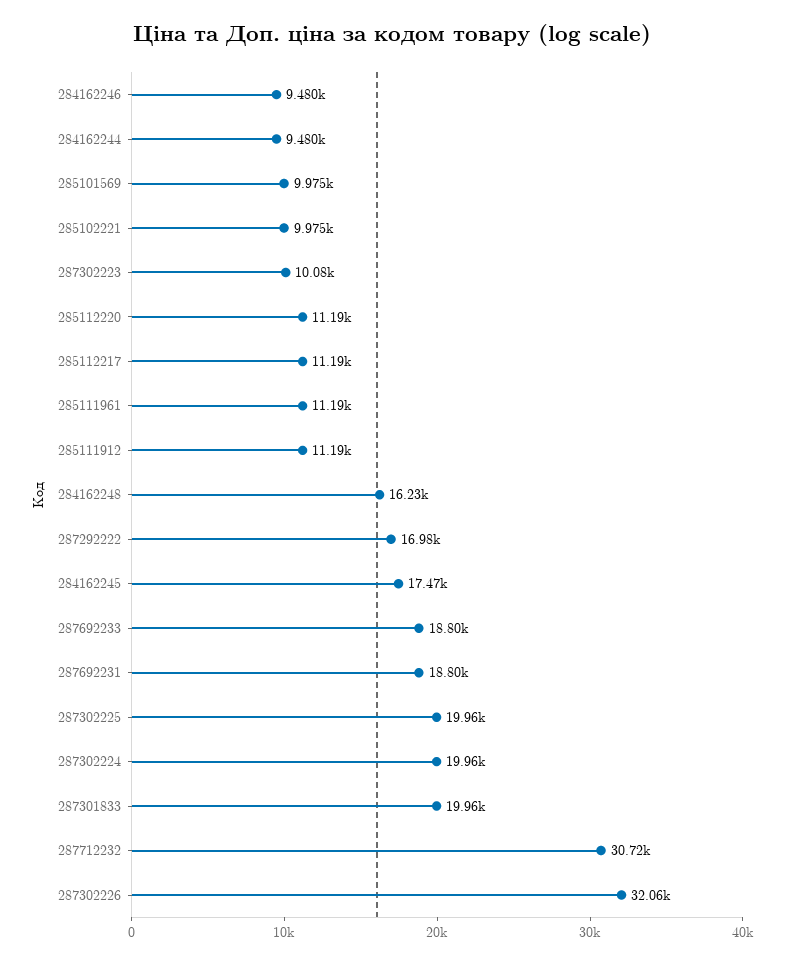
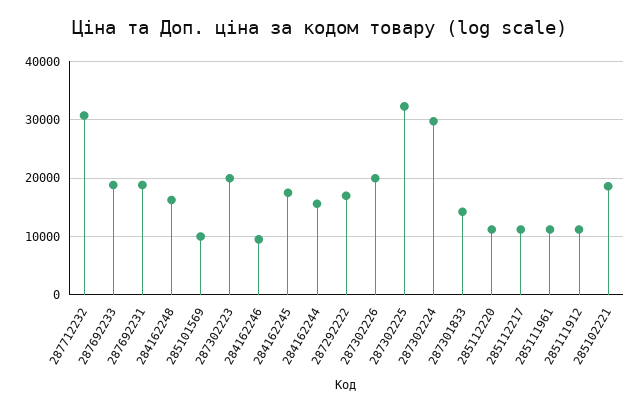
284162244: 9480 -> 16000
285102221: 9975 -> 18000
287302223: 10080 -> 20000
287302225: 19960 -> 32000
287302224: 19960 -> 30000
287301833: 19960 -> 14000
287302226: 32060 -> 20000

